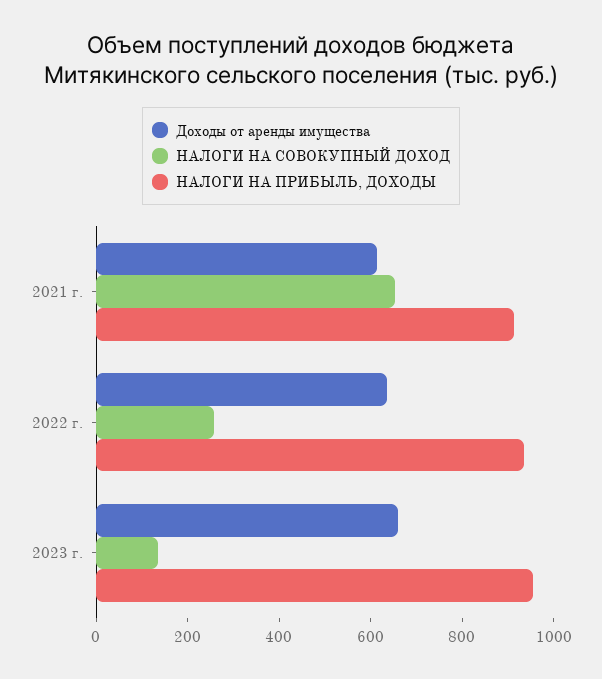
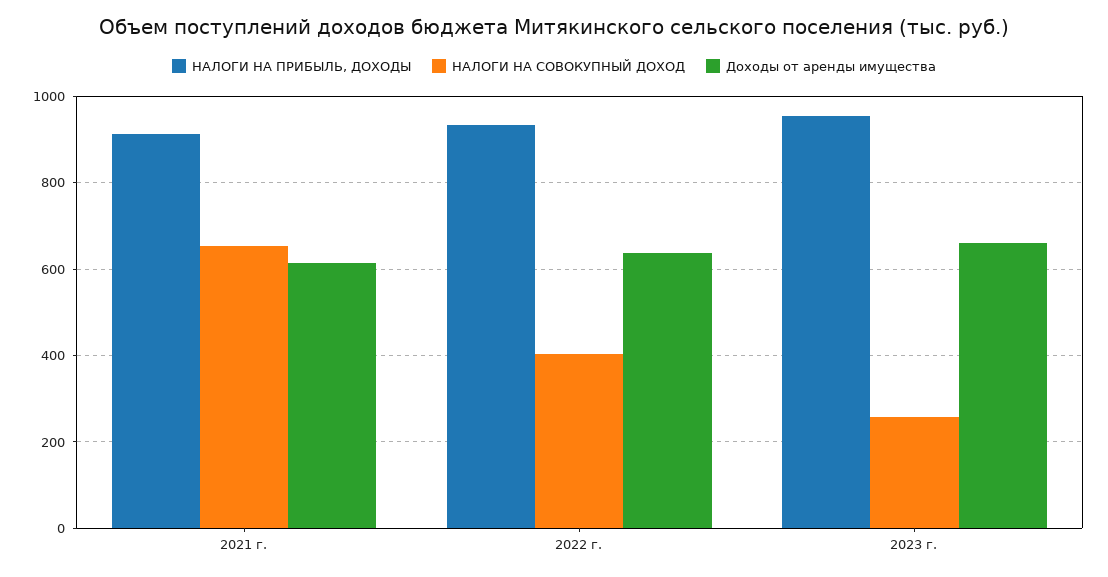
НАЛОГИ НА СОВОКУПНЫЙ ДОХОД, 2022 г.: 250 -> 400
НАЛОГИ НА СОВОКУПНЫЙ ДОХОД, 2023 г.: 150 -> 260

